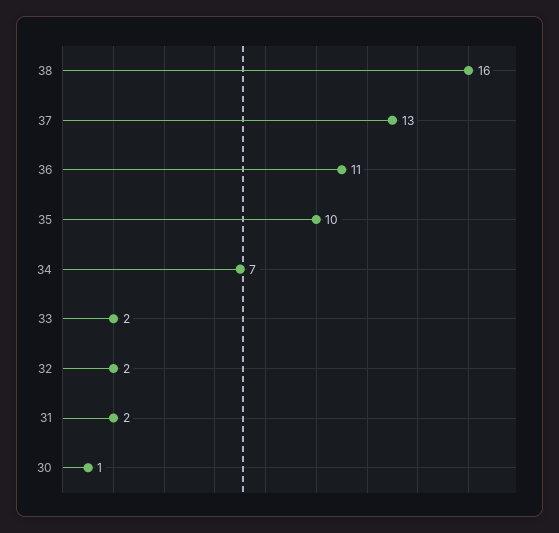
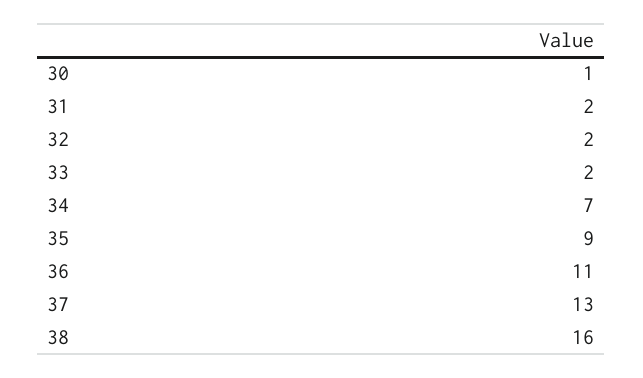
35: 10 -> 9

